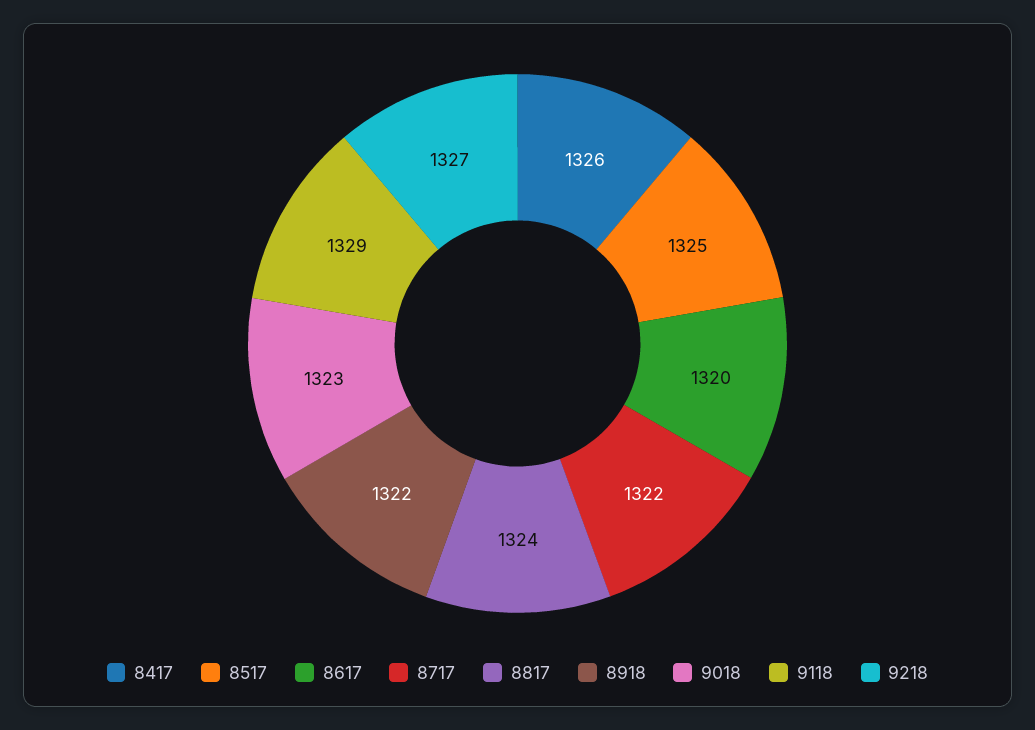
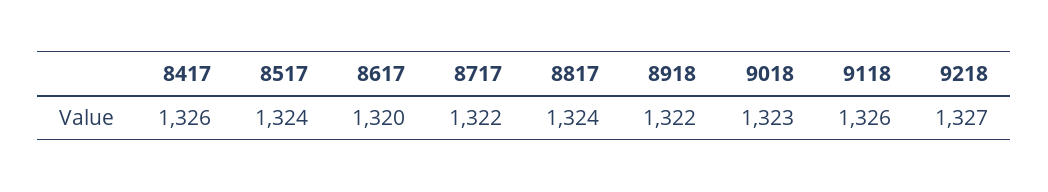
8517: 1325 -> 1324
9118: 1329 -> 1326

